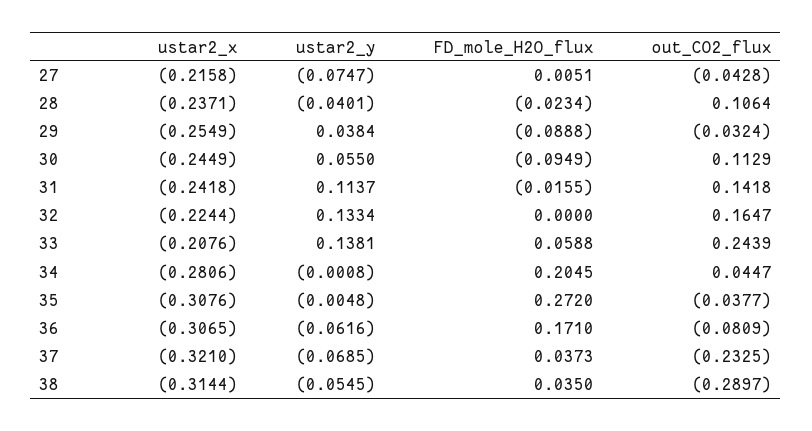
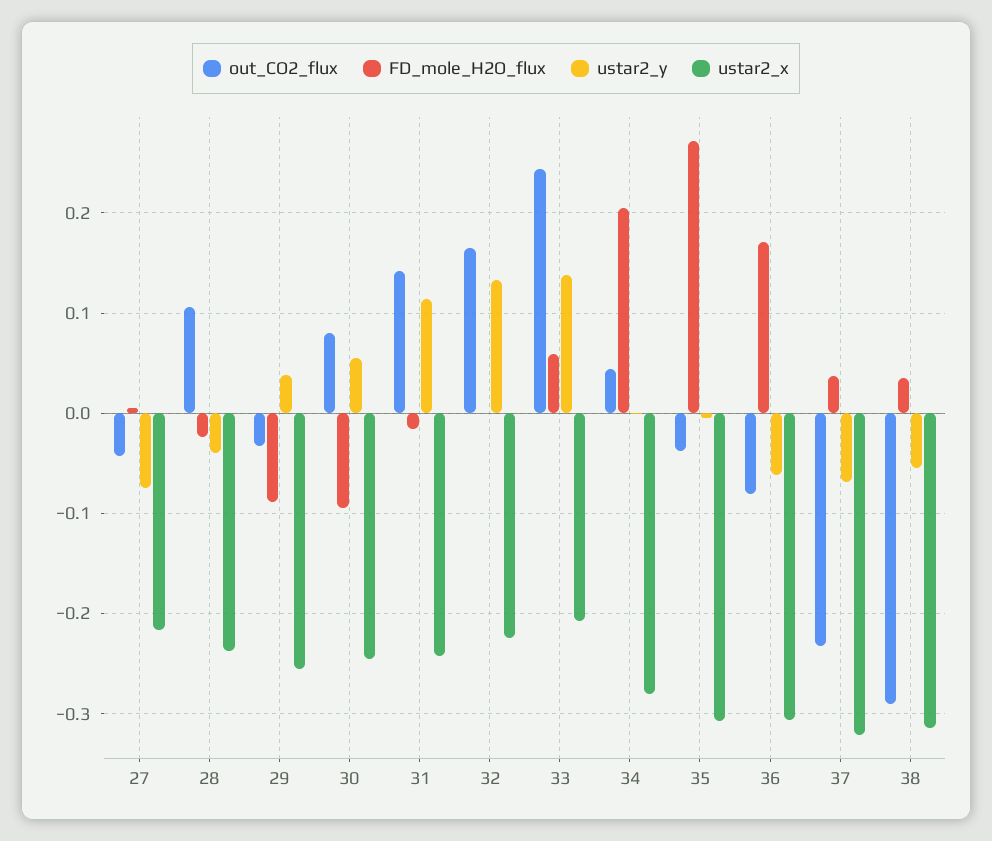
out_CO2_flux, 30: 0.1129 -> 0.08

